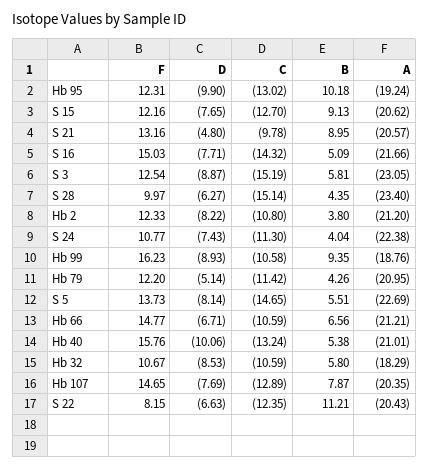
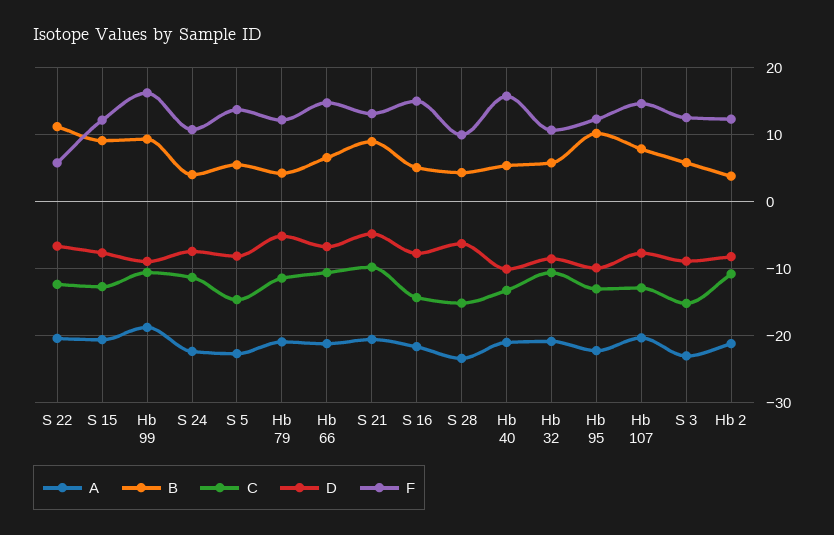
A, Hb 95: -19.24 -> -22
A, Hb 32: -18.29 -> -21
F, S 22: 8.15 -> 6

